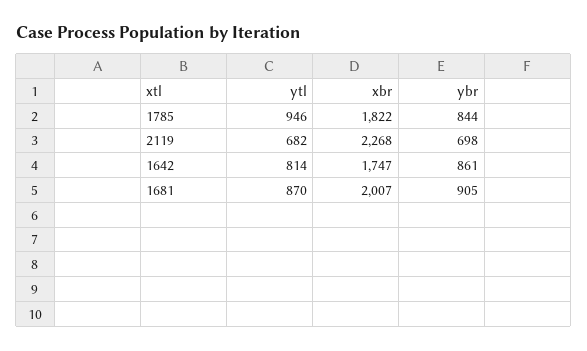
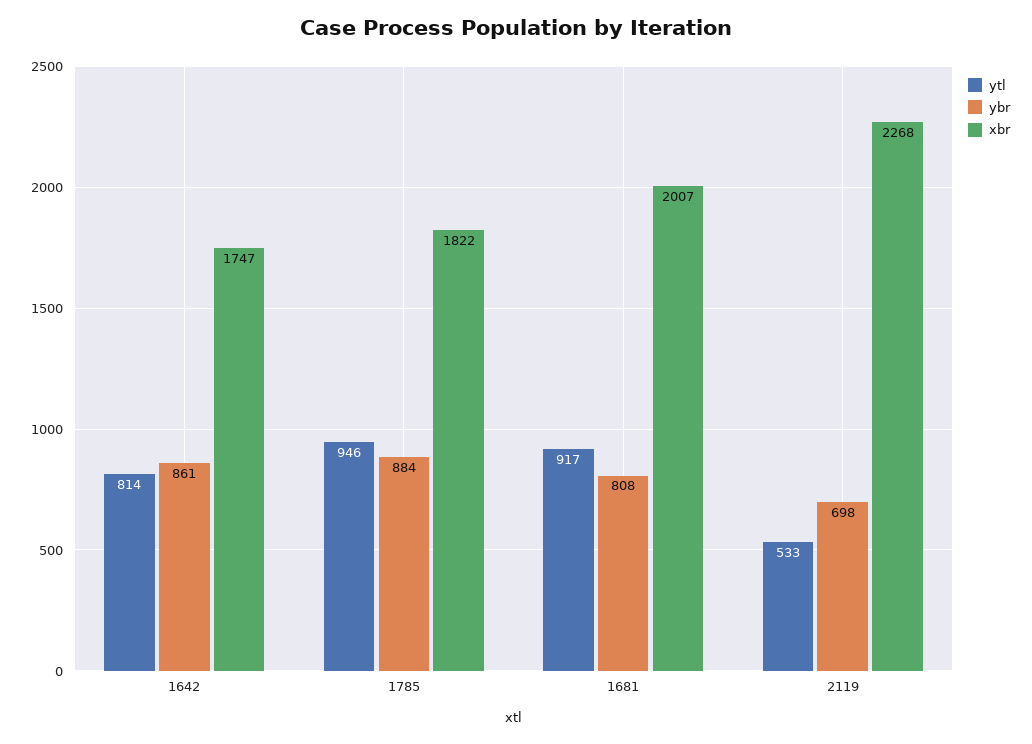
ybr, 1785: 844 -> 884
ytl, 2119: 682 -> 533
ytl, 1681: 870 -> 917
ybr, 1681: 905 -> 808

